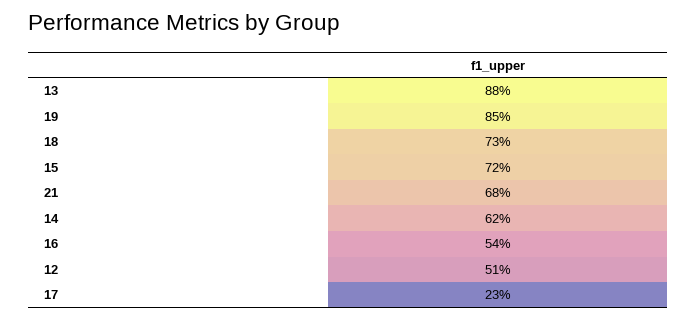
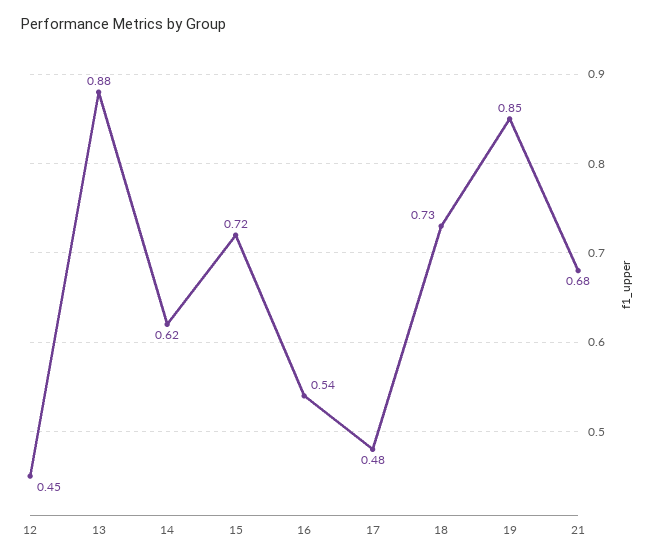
12: 0.51 -> 0.45
17: 0.23 -> 0.48

